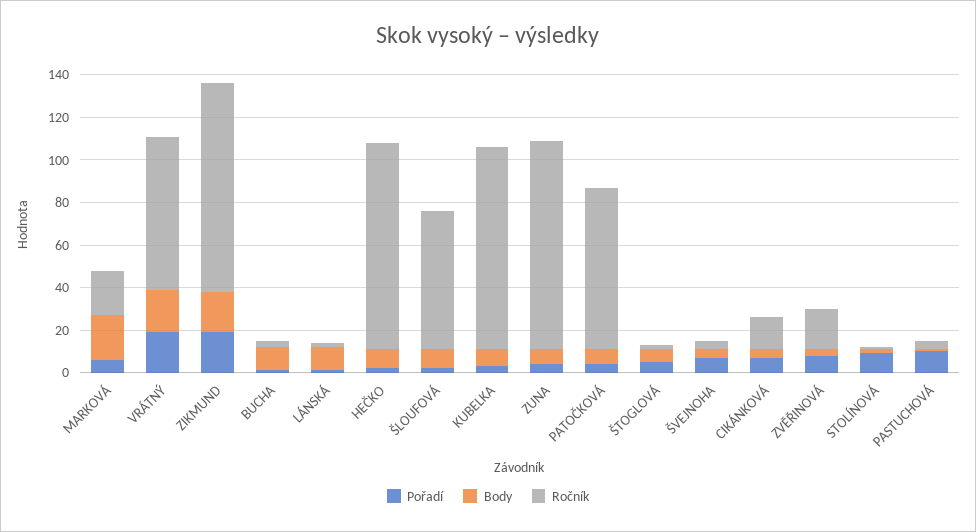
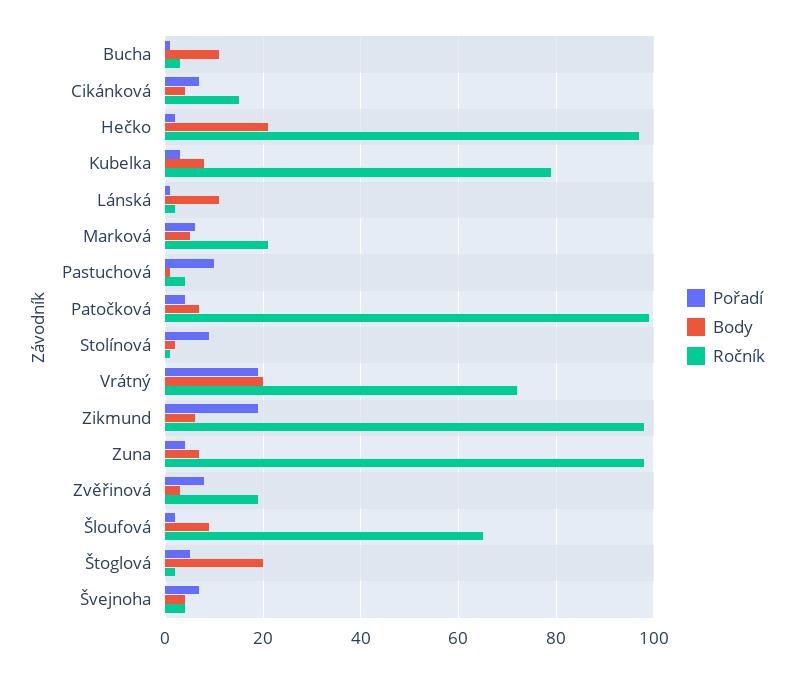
Body, MARKOVÁ: 20 -> 5
Body, ZIKMUND: 20 -> 5
Body, HEČKO: 10 -> 20
Ročník, KUBELKA: 95 -> 80
Ročník, PATOČKOVÁ: 75 -> 100
Body, ŠTOGLOVÁ: 5 -> 20

